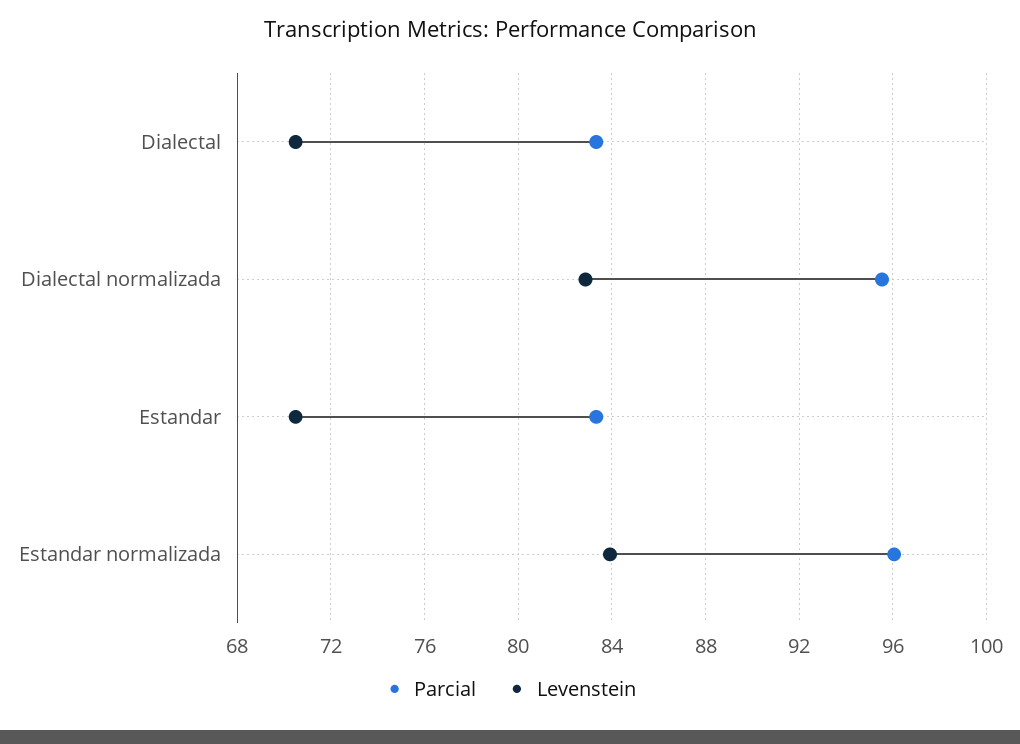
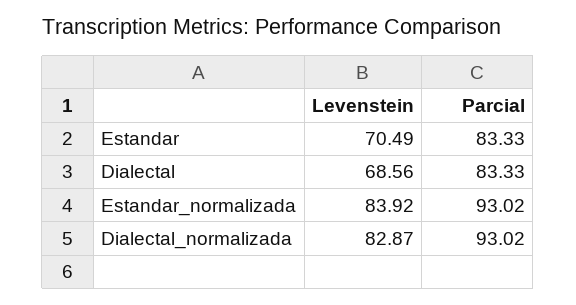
Levenstein, Dialectal: 70.5 -> 68.56
Parcial, Dialectal normalizada: 95.5 -> 93.02
Parcial, Estandar normalizada: 96 -> 93.02

